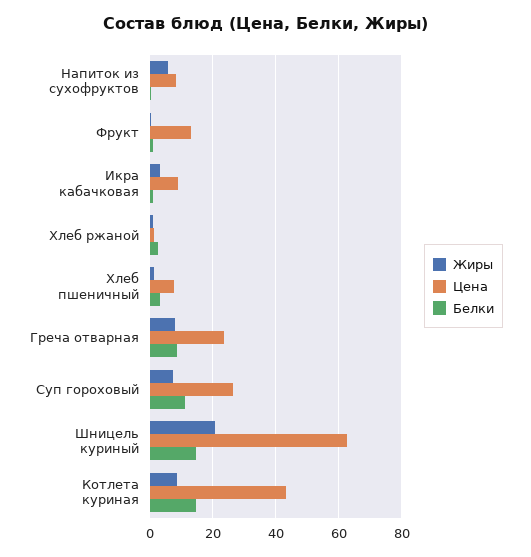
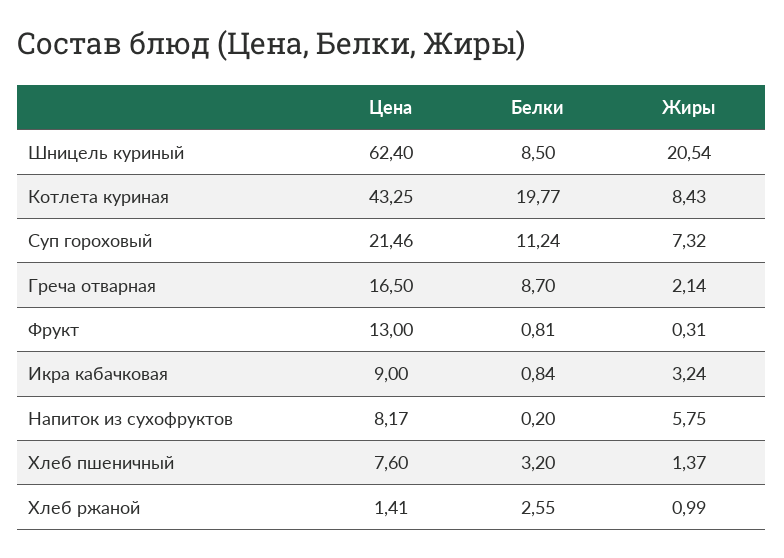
Жиры, Греча отварная: 8 -> 2.14
Цена, Греча отварная: 24 -> 16.5
Цена, Суп гороховый: 26 -> 21.46
Белки, Шницель куриный: 14 -> 8.5
Белки, Котлета куриная: 14 -> 19.77

